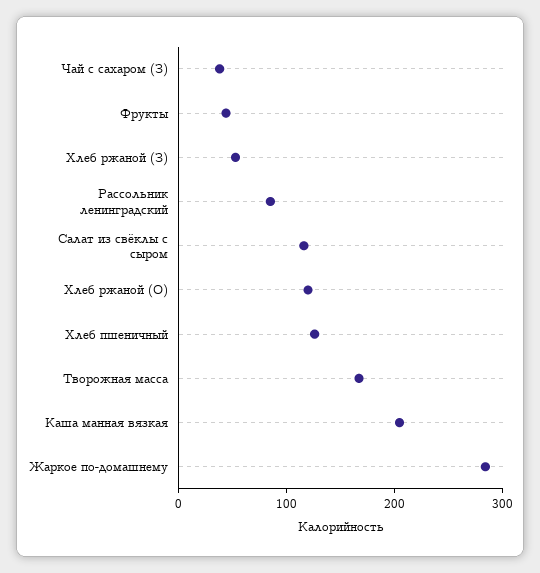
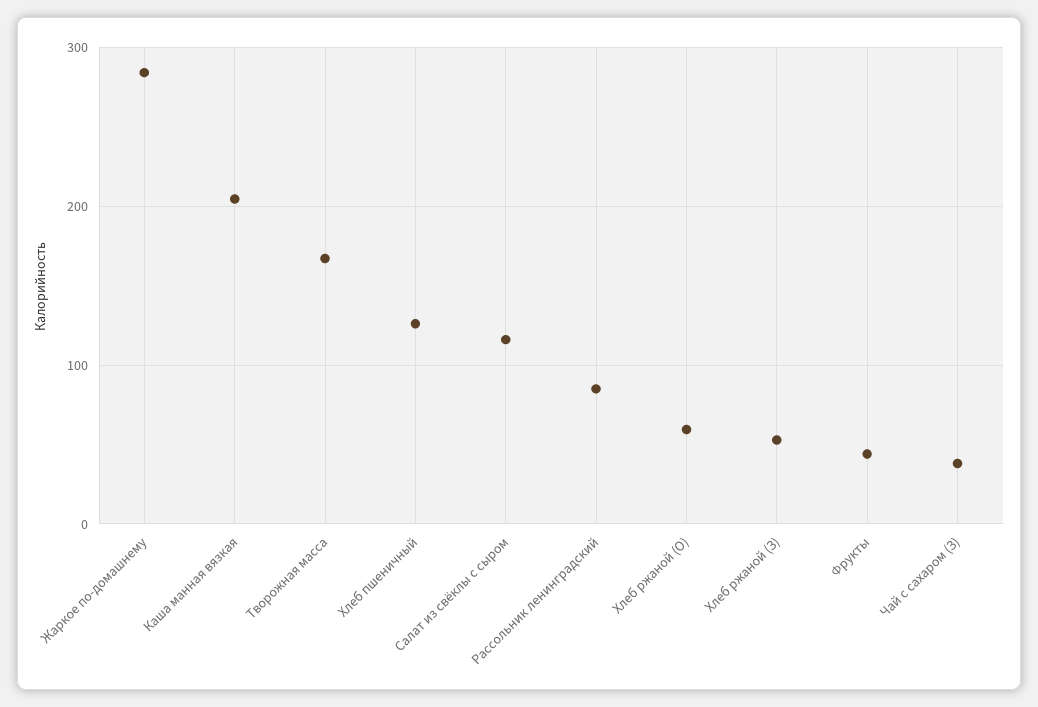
Хлеб ржаной (О): 120 -> 60

